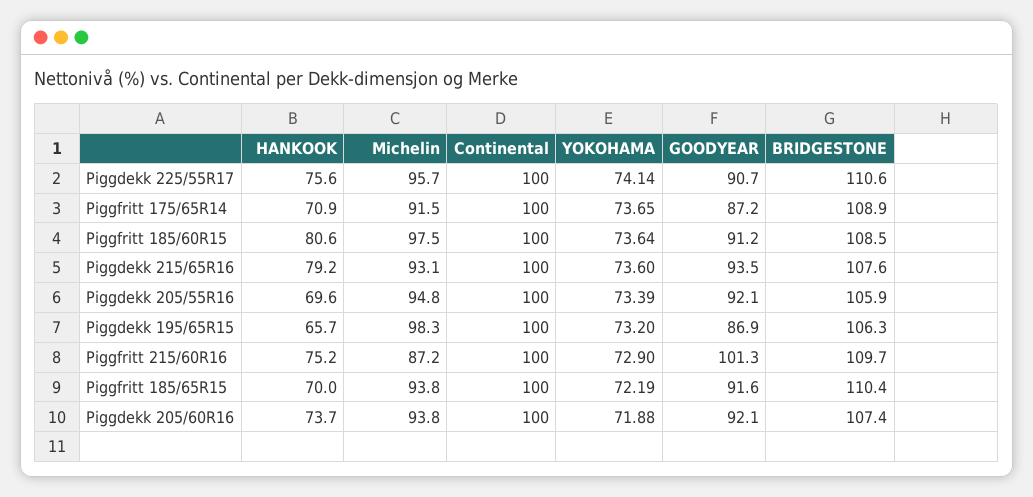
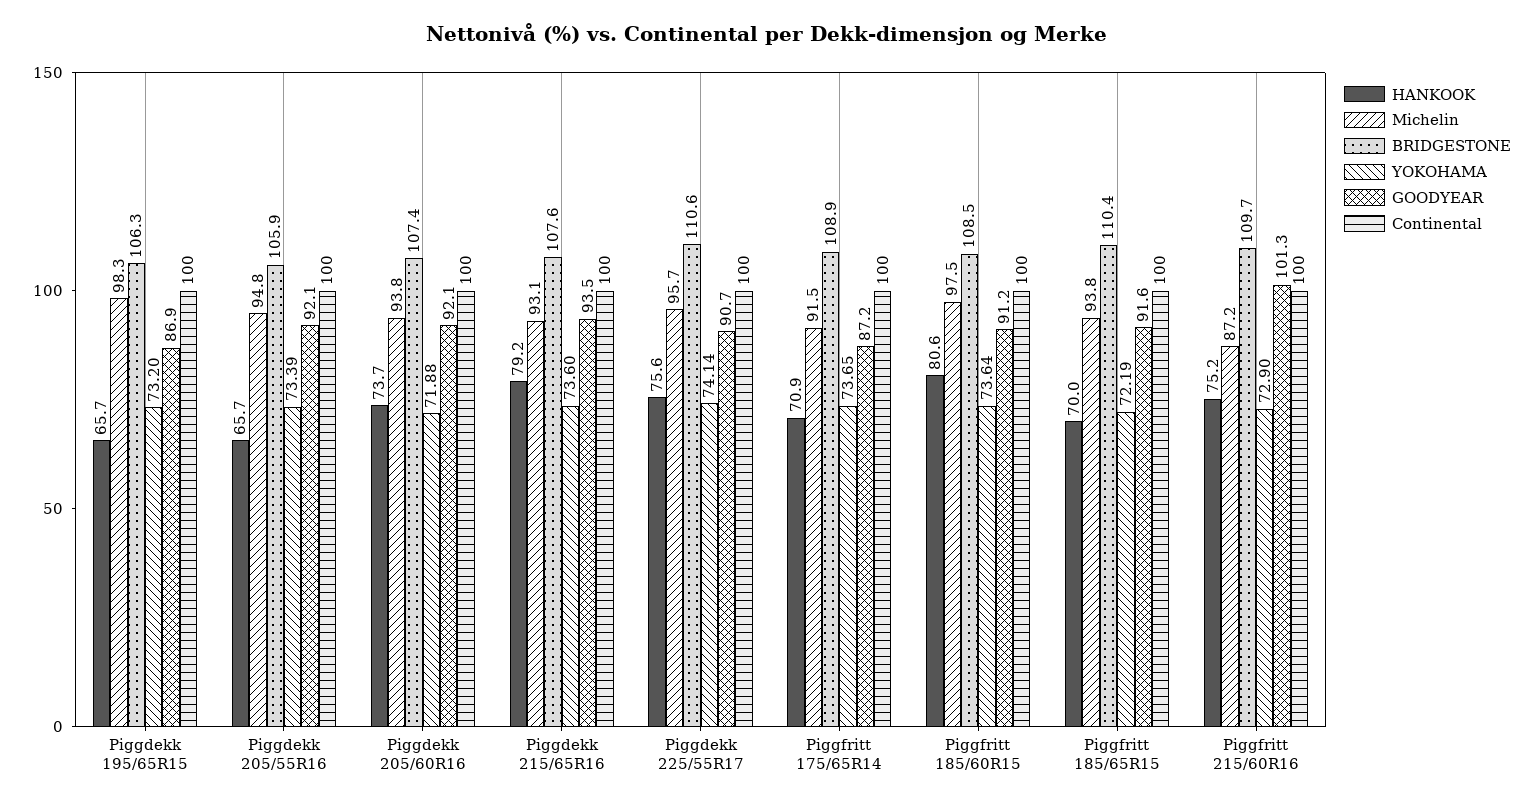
HANKOOK, Piggdekk 205/55R16: 69.6 -> 65.7

